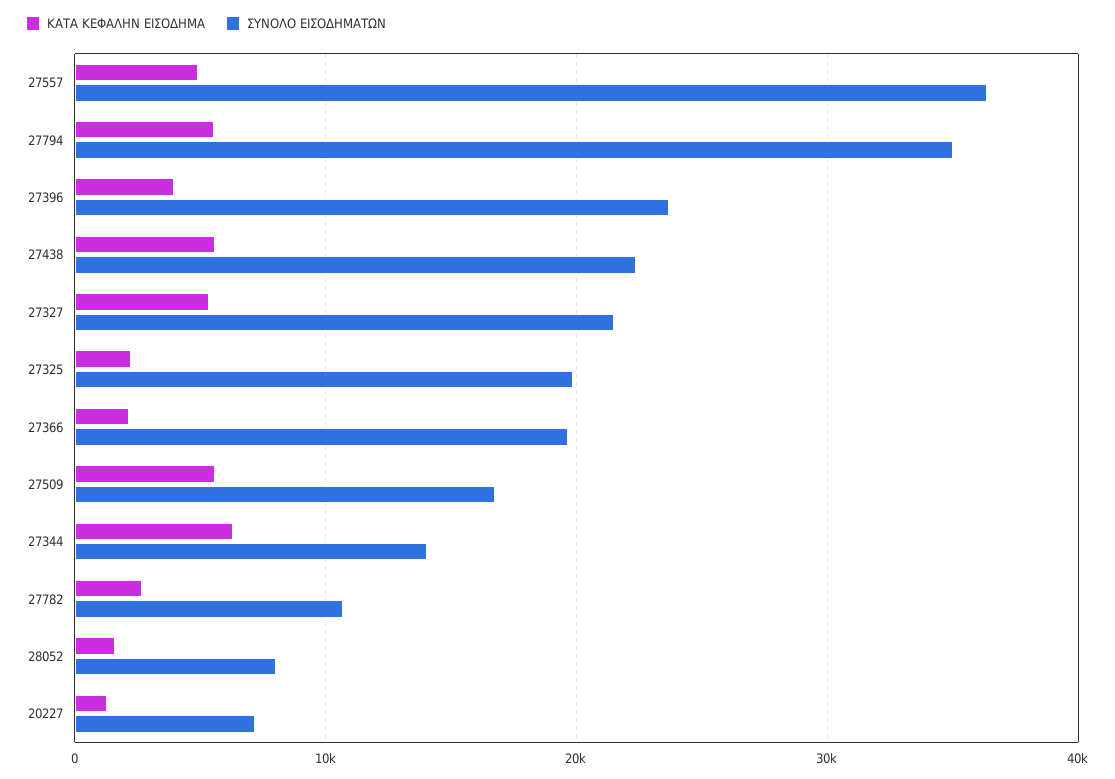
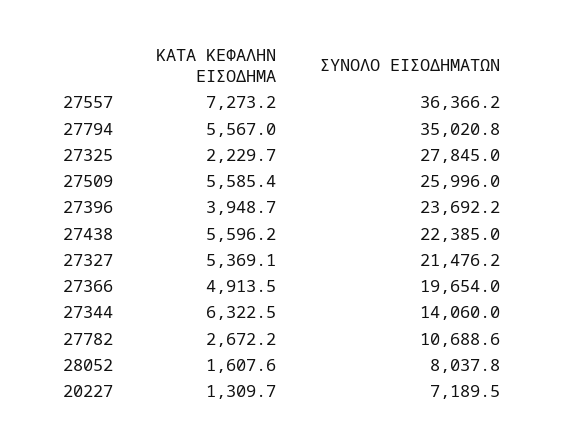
ΚΑΤΑ ΚΕΦΑΛΗΝ ΕΙΣΟΔΗΜΑ, 27557: 5000 -> 7273.2
ΣΥΝΟΛΟ ΕΙΣΟΔΗΜΑΤΩΝ, 27325: 20000 -> 27845
ΚΑΤΑ ΚΕΦΑΛΗΝ ΕΙΣΟΔΗΜΑ, 27366: 2000 -> 4913.5
ΣΥΝΟΛΟ ΕΙΣΟΔΗΜΑΤΩΝ, 27509: 17000 -> 25996

